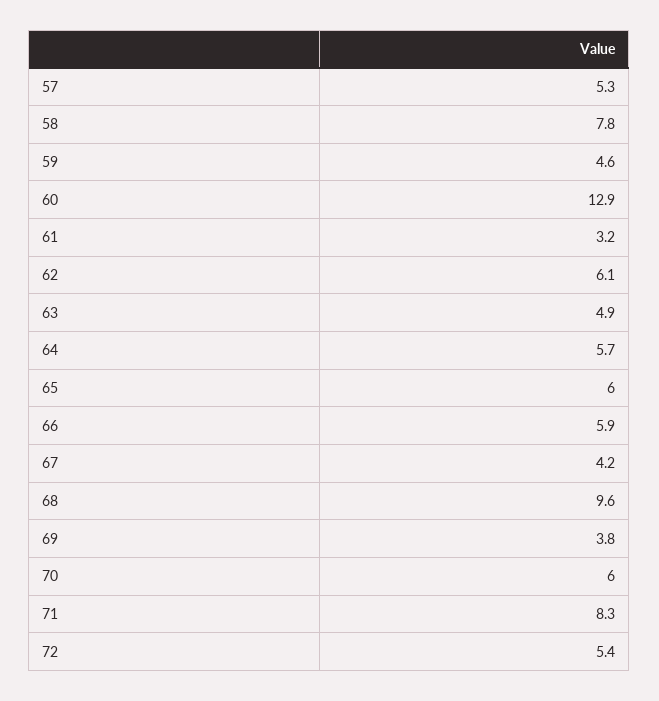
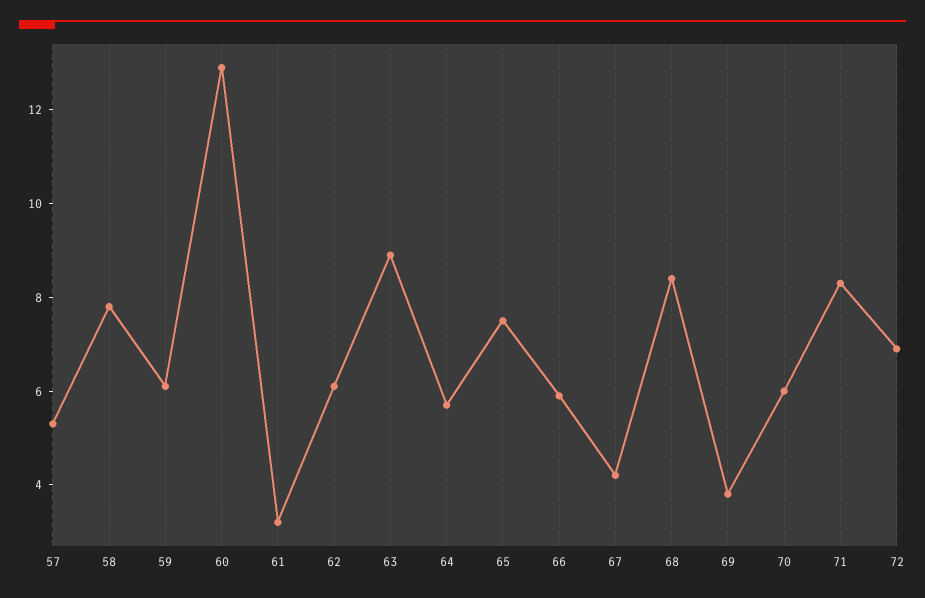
59: 4.6 -> 6
63: 4.9 -> 9
65: 6 -> 7.5
68: 9.6 -> 8.5
72: 5.4 -> 7

